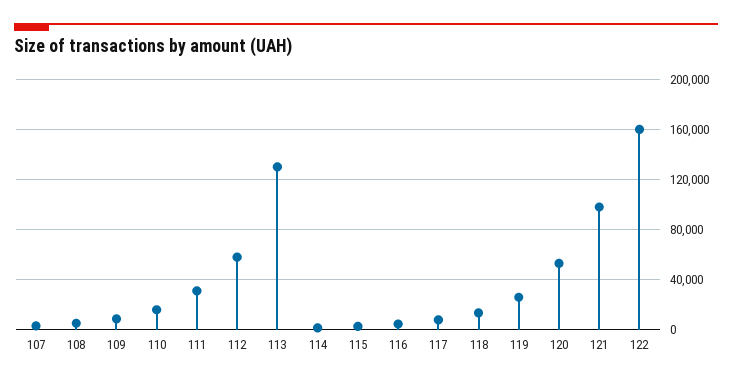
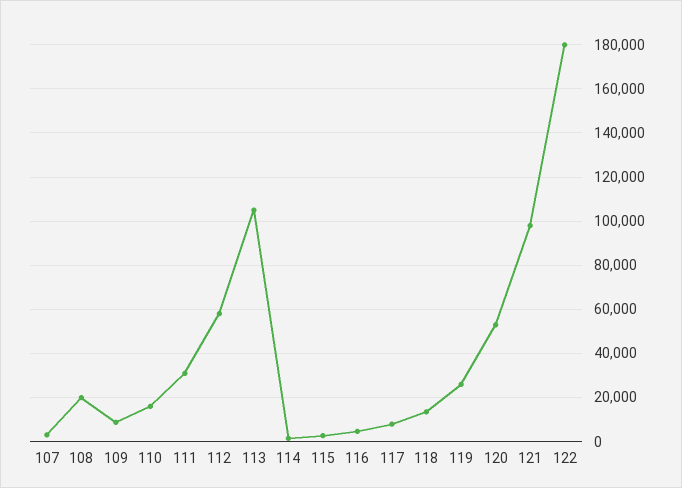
108: 5000 -> 20000
113: 130000 -> 105000
122: 160000 -> 180000

